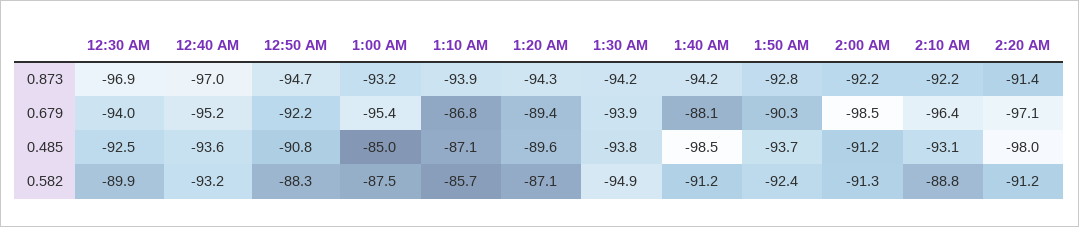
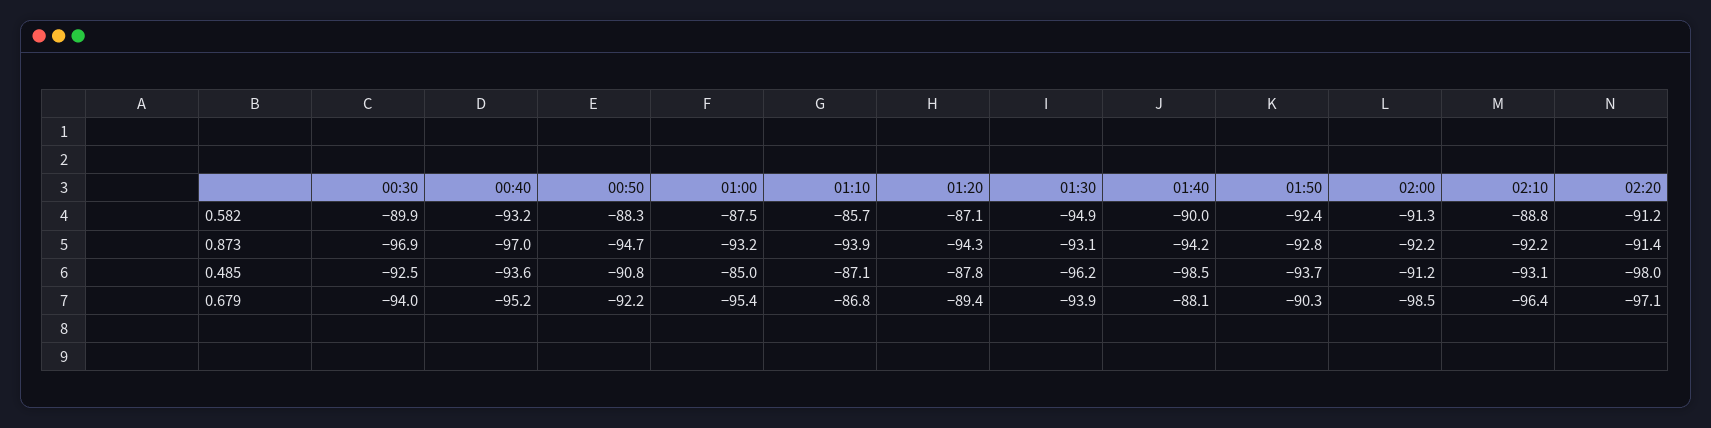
1:30 AM, 0.873: -94.2 -> -93.1
1:20 AM, 0.485: -89.6 -> -87.8
1:30 AM, 0.485: -93.8 -> -96.2
1:40 AM, 0.582: -91.2 -> -90

